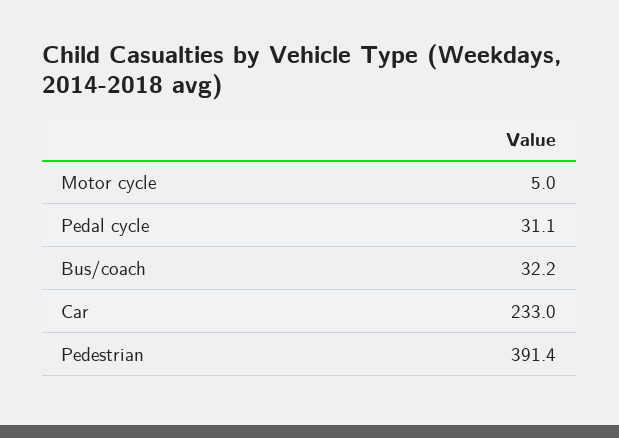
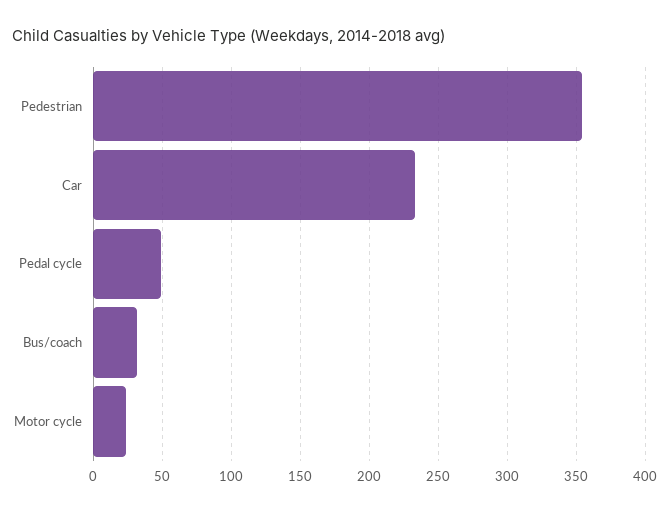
Motor cycle: 5 -> 25
Pedal cycle: 31.1 -> 50
Pedestrian: 391.4 -> 355

